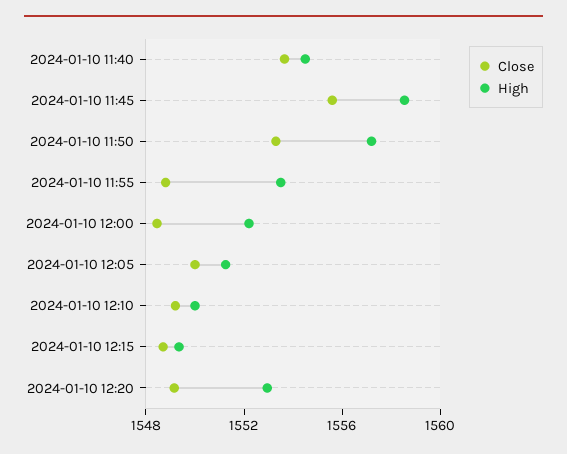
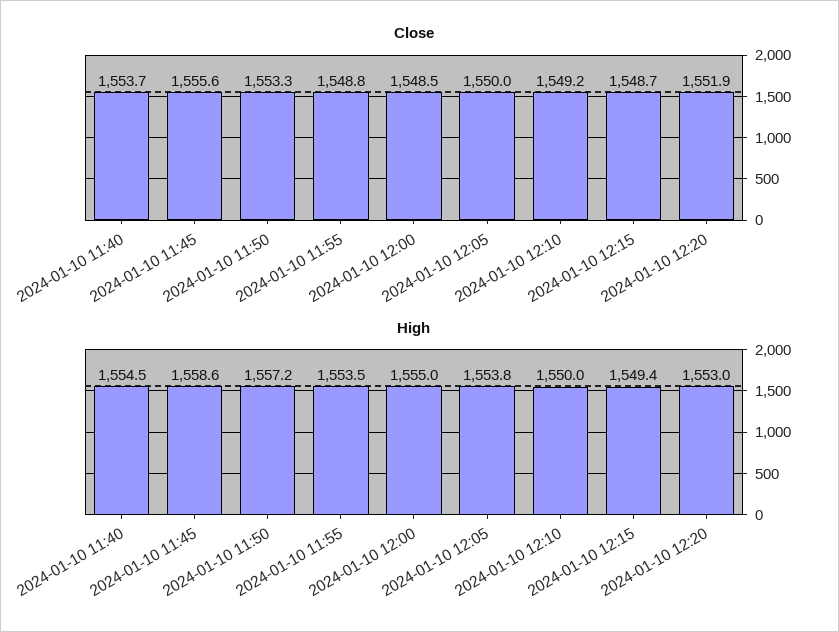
High, 2024-01-10 12:00: 1552 -> 1555
High, 2024-01-10 12:05: 1551 -> 1553.8
Close, 2024-01-10 12:20: 1549 -> 1551.9

